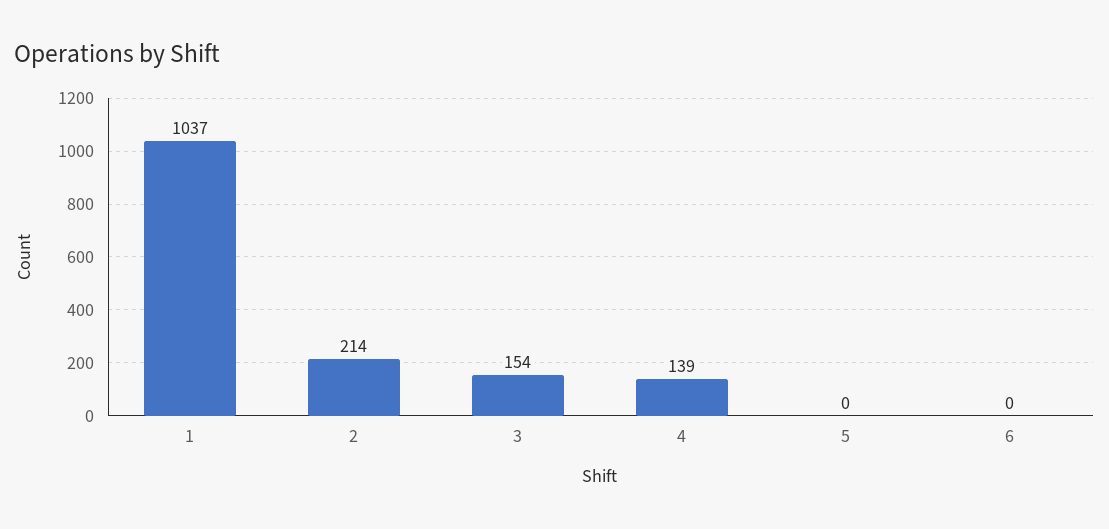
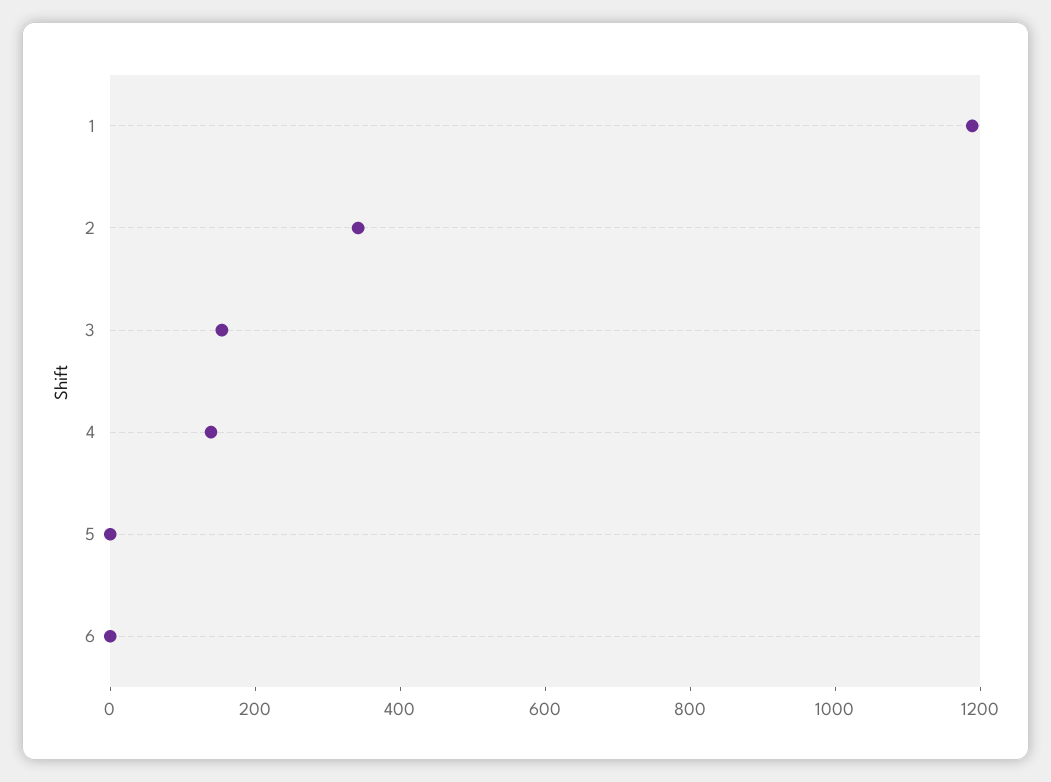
1: 1037 -> 1200
2: 214 -> 350

